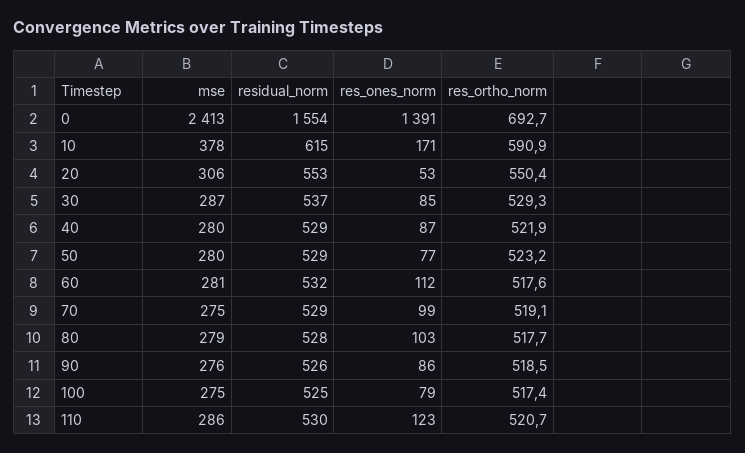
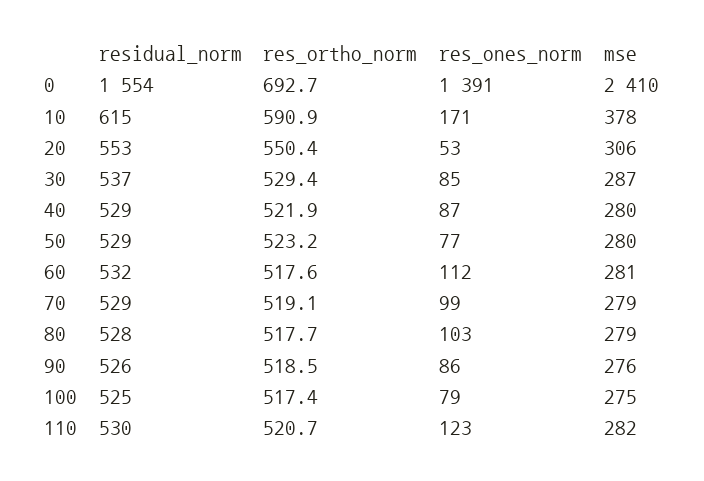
mse, 0: 2413 -> 2410
res_ortho_norm, 30: 529.3 -> 529.4
mse, 70: 275 -> 279
mse, 110: 286 -> 282

